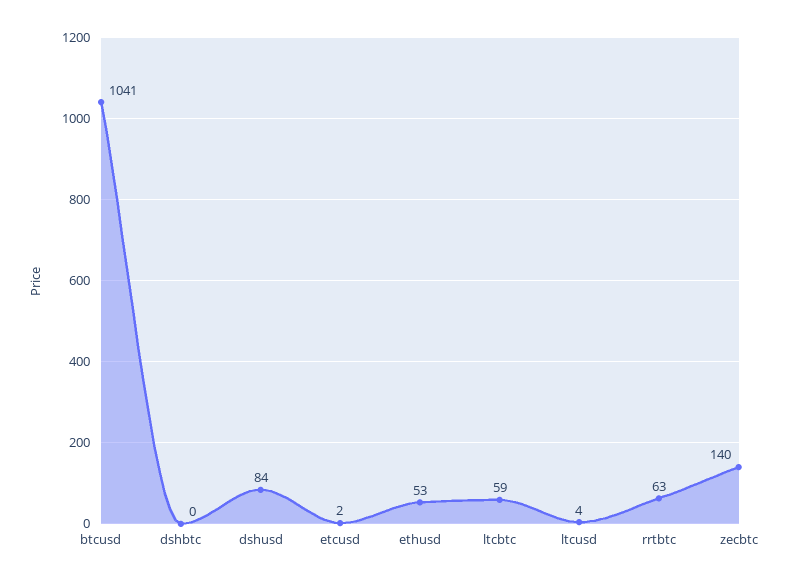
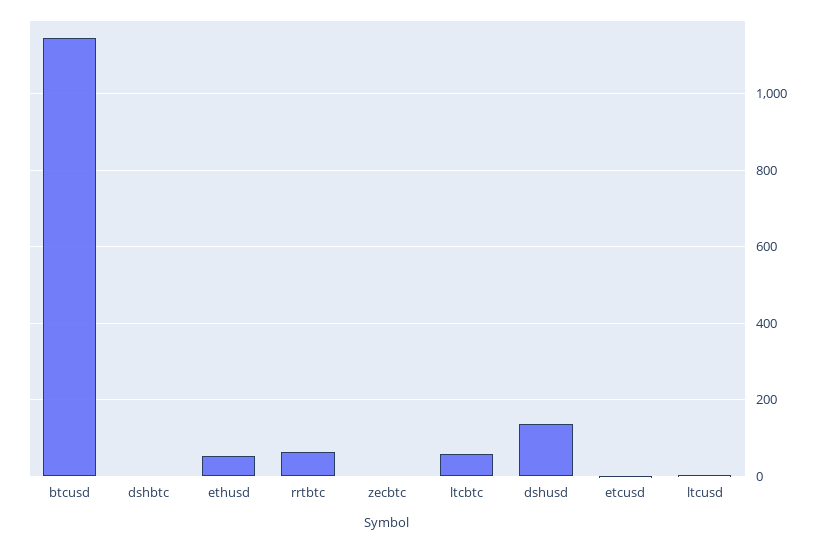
btcusd: 1041 -> 1140
dshusd: 84 -> 140
zecbtc: 140 -> 0

